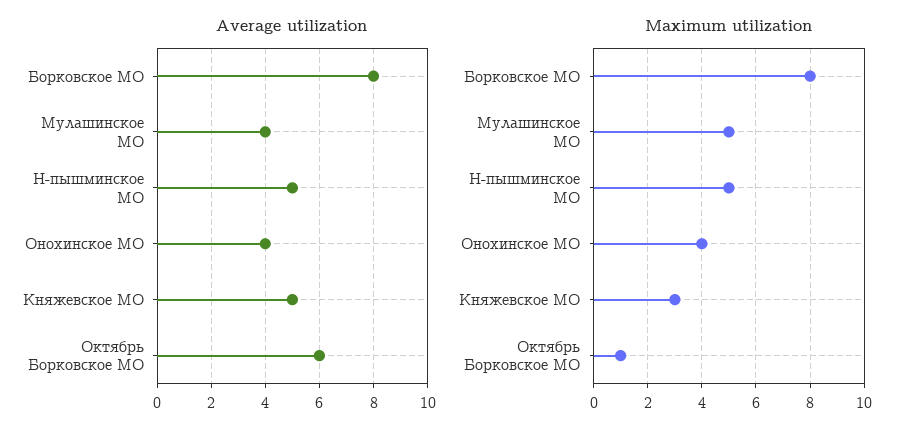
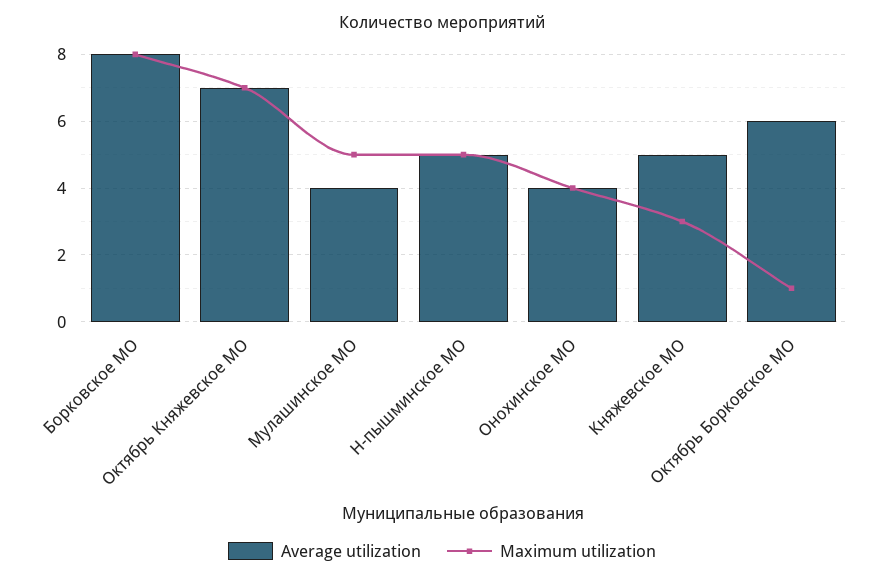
Average utilization, Октябрь Княжевское МО: none -> 7
Maximum utilization, Октябрь Княжевское МО: none -> 7

